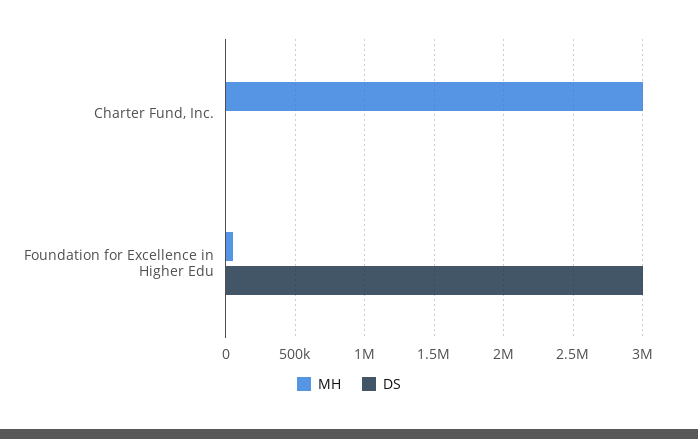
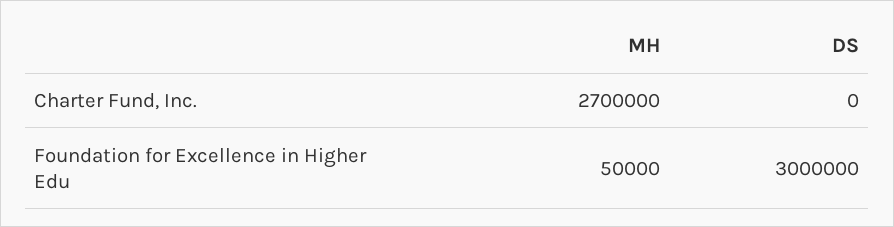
MH, Charter Fund, Inc.: 3000000 -> 2700000

